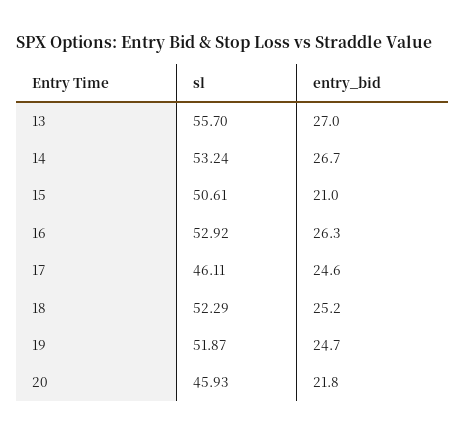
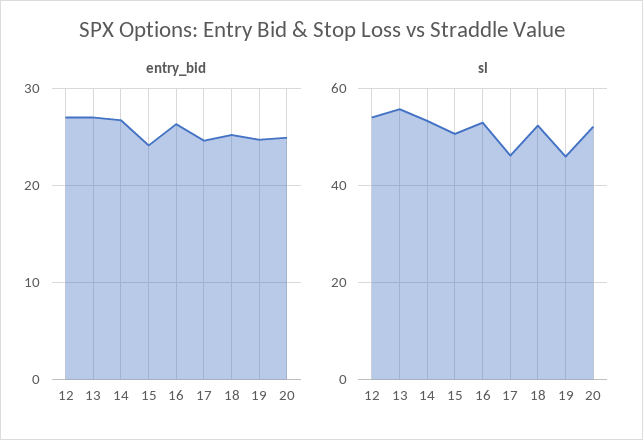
entry_bid, 15: 21 -> 24
sl, 19: 51.87 -> 46
sl, 20: 45.93 -> 52
entry_bid, 20: 21.8 -> 25
entry_bid, 12: none -> 27
sl, 12: none -> 54

